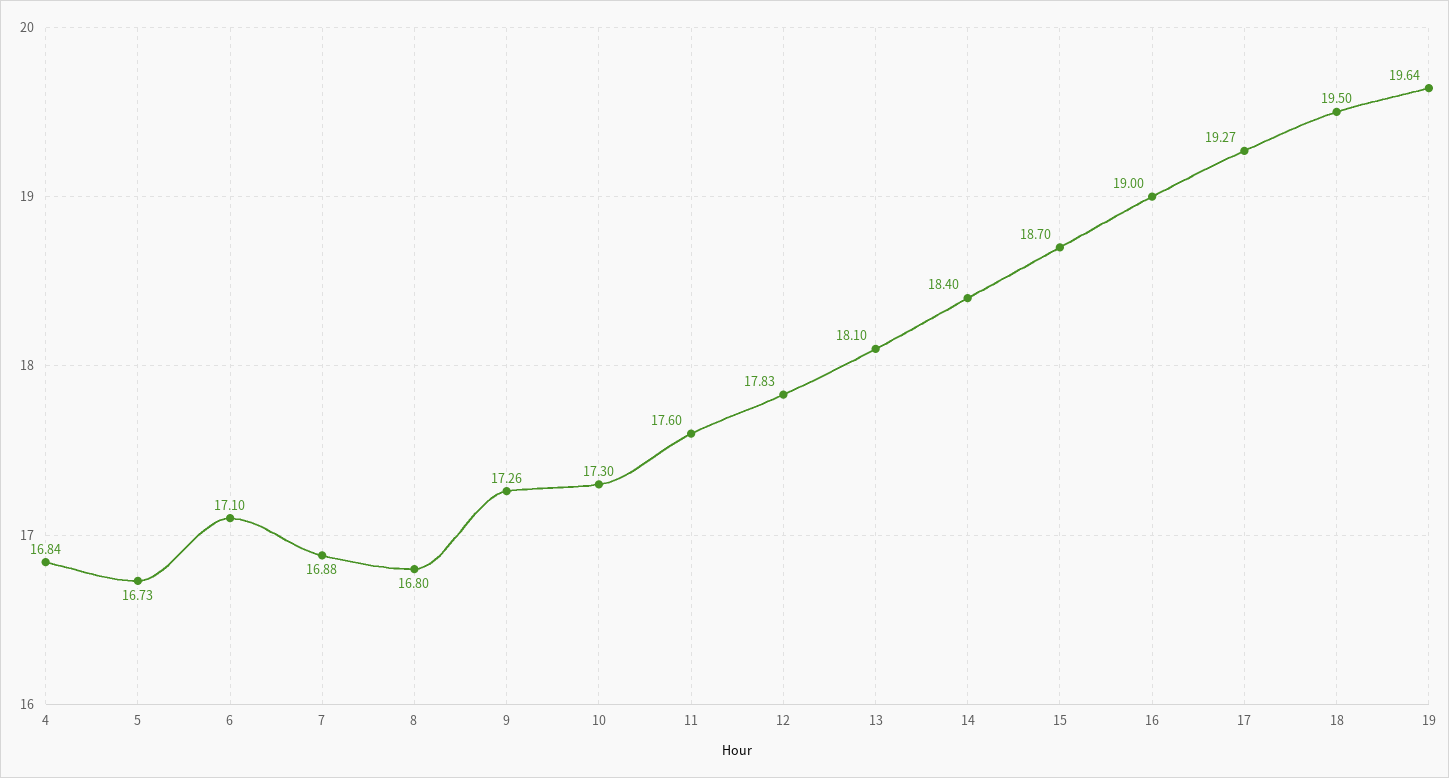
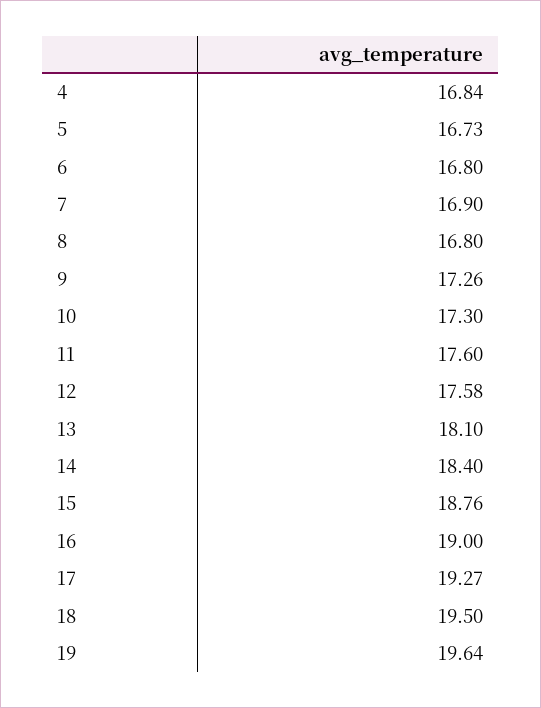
6: 17.1 -> 16.8
7: 16.88 -> 16.9
12: 17.83 -> 17.58
15: 18.7 -> 18.76

